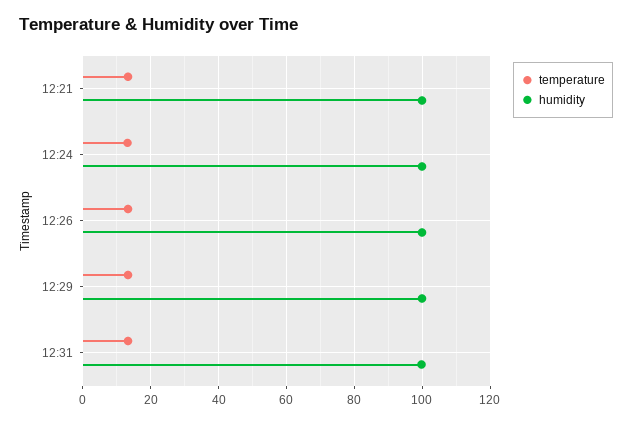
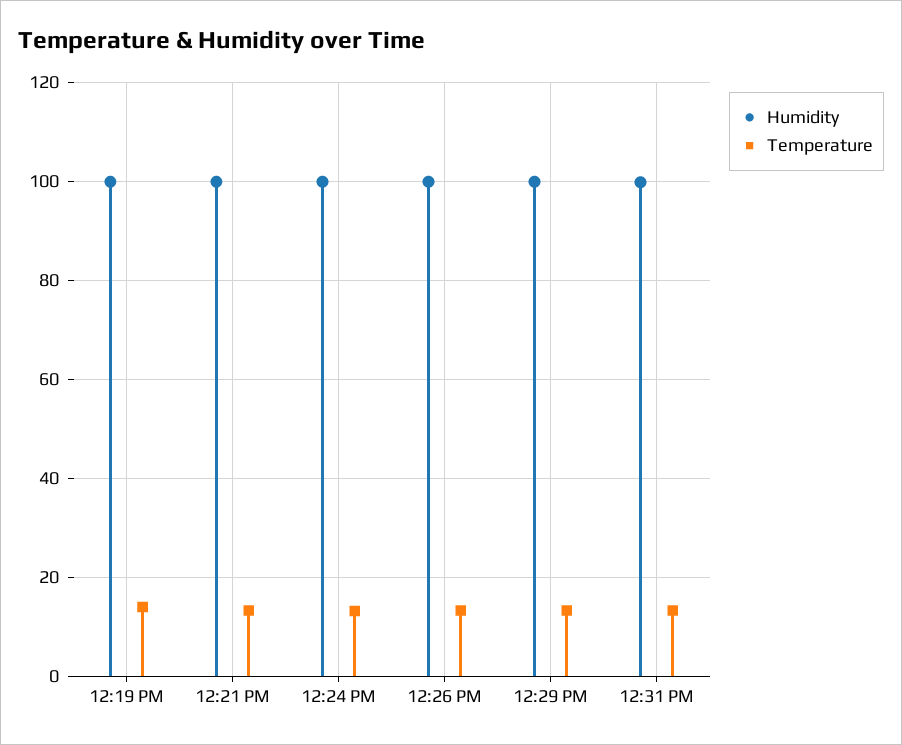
humidity, 12:19 PM: none -> 100
temperature, 12:19 PM: none -> 14

